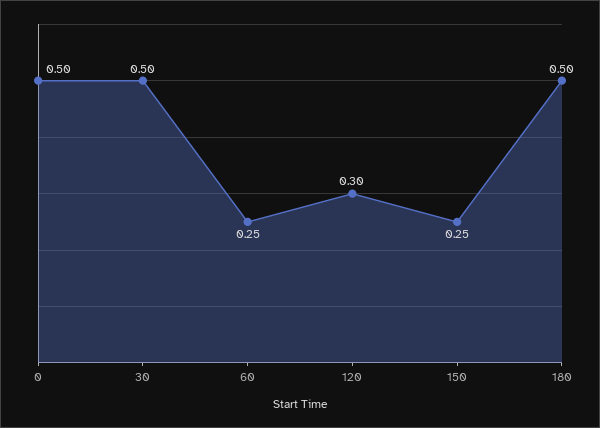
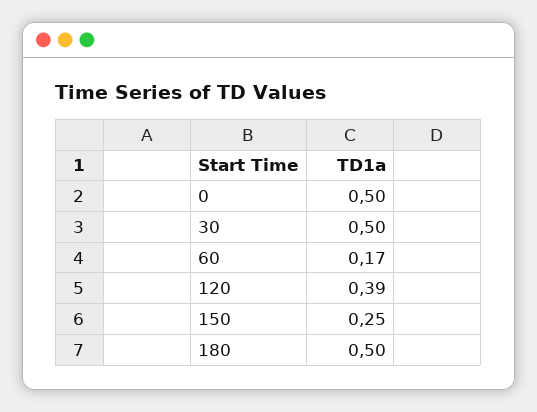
60: 0.25 -> 0.17
120: 0.3 -> 0.39

